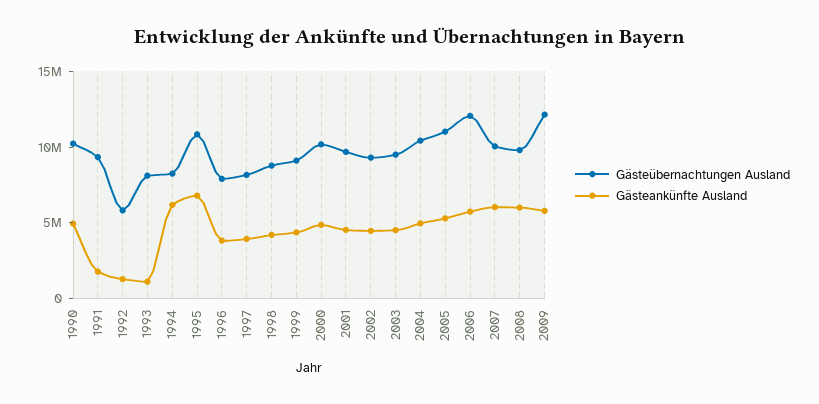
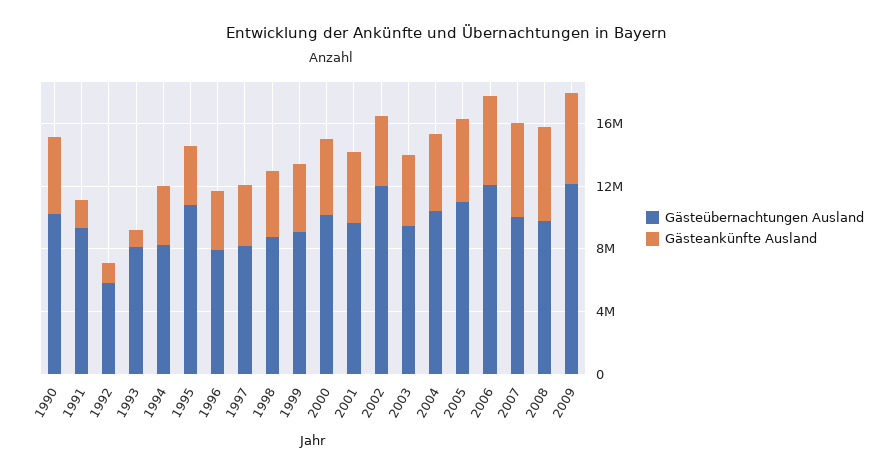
Gästeankünfte Ausland, 1994: 6000000 -> 4000000
Gästeankünfte Ausland, 1995: 7000000 -> 4000000
Gästeübernachtungen Ausland, 2002: 9000000 -> 12000000

